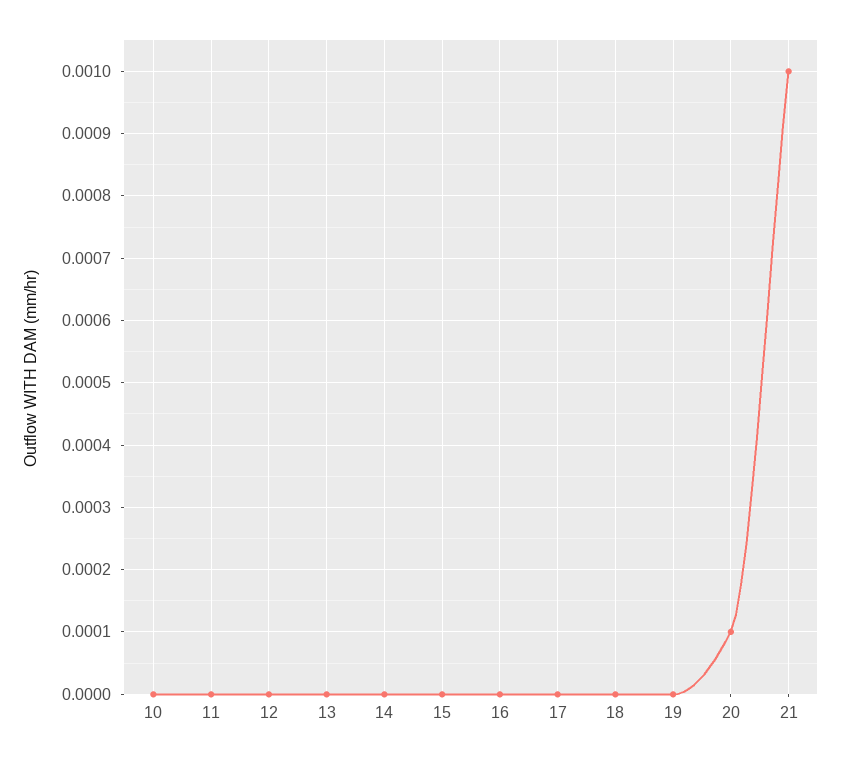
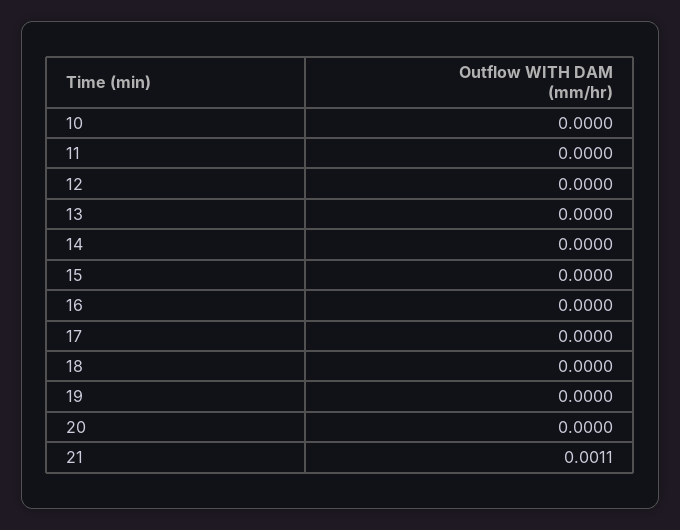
20: 0.0001 -> 0
21: 0.001 -> 0.0011

